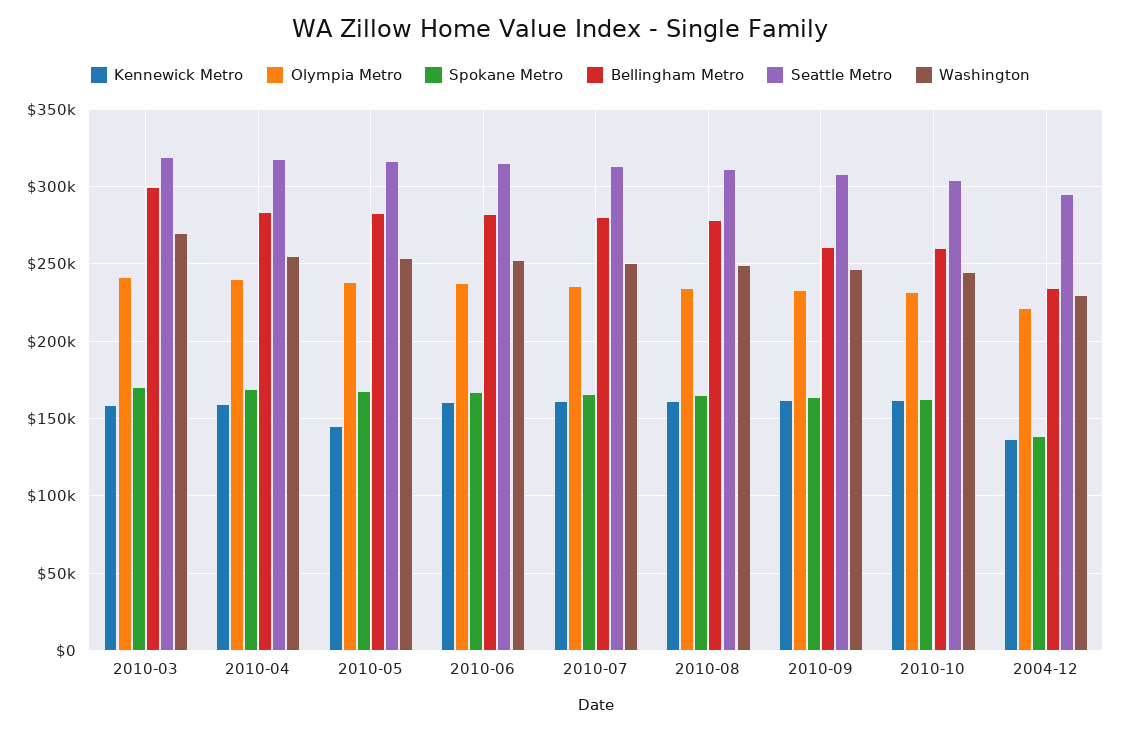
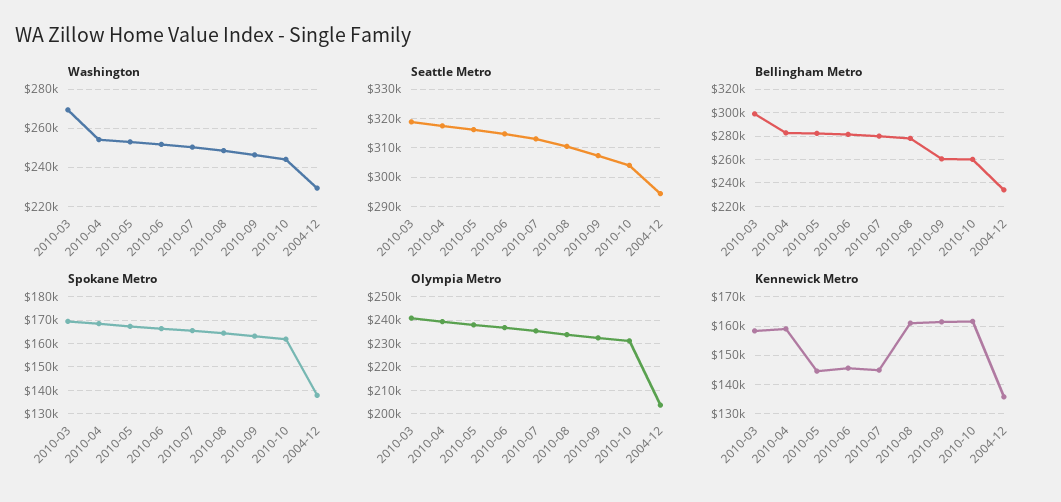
Kennewick Metro, 2010-06: 160000 -> 145000
Kennewick Metro, 2010-07: 160000 -> 145000
Olympia Metro, 2004-12: 220000 -> 205000

